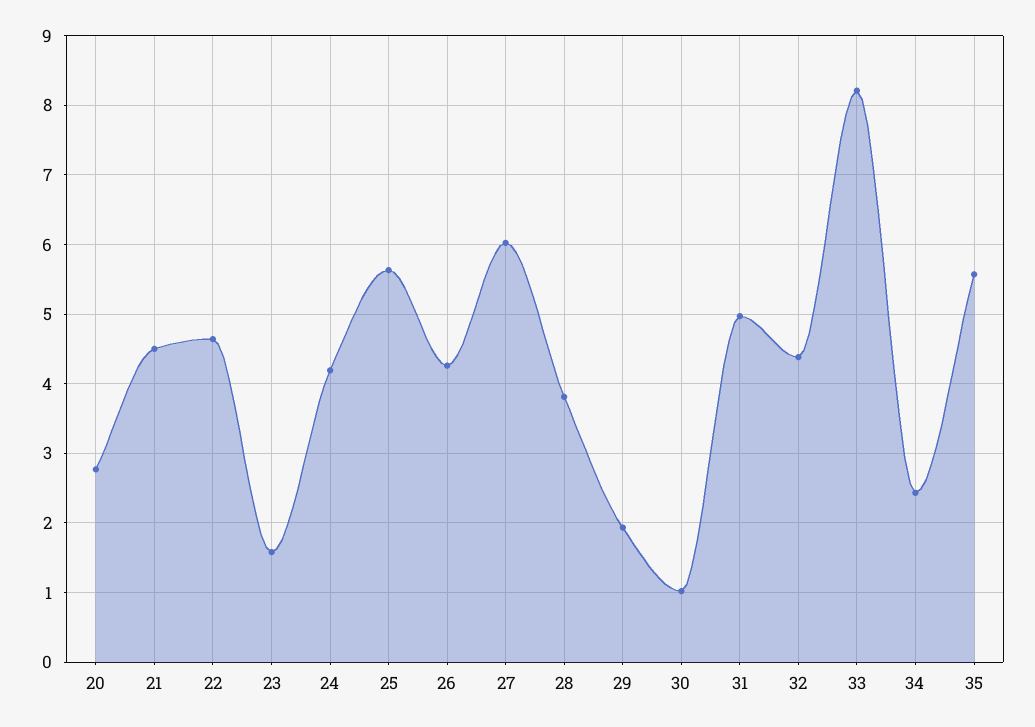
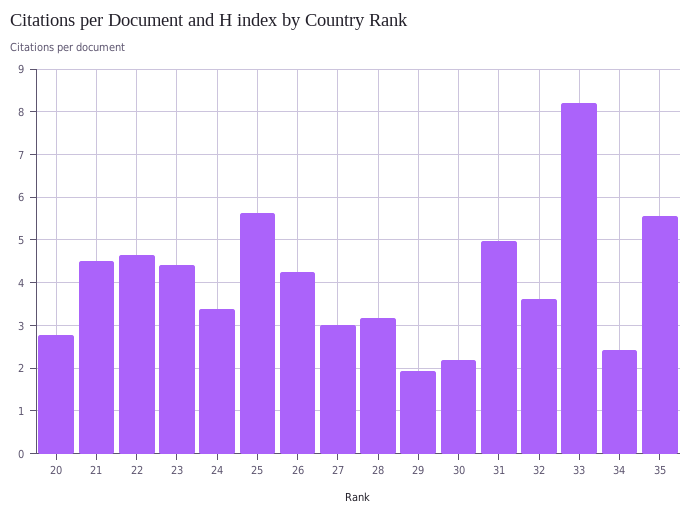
23: 1.6 -> 4.4
24: 4.2 -> 3.4
27: 6 -> 3
28: 3.8 -> 3.2
30: 1 -> 2.2
32: 4.4 -> 3.6

